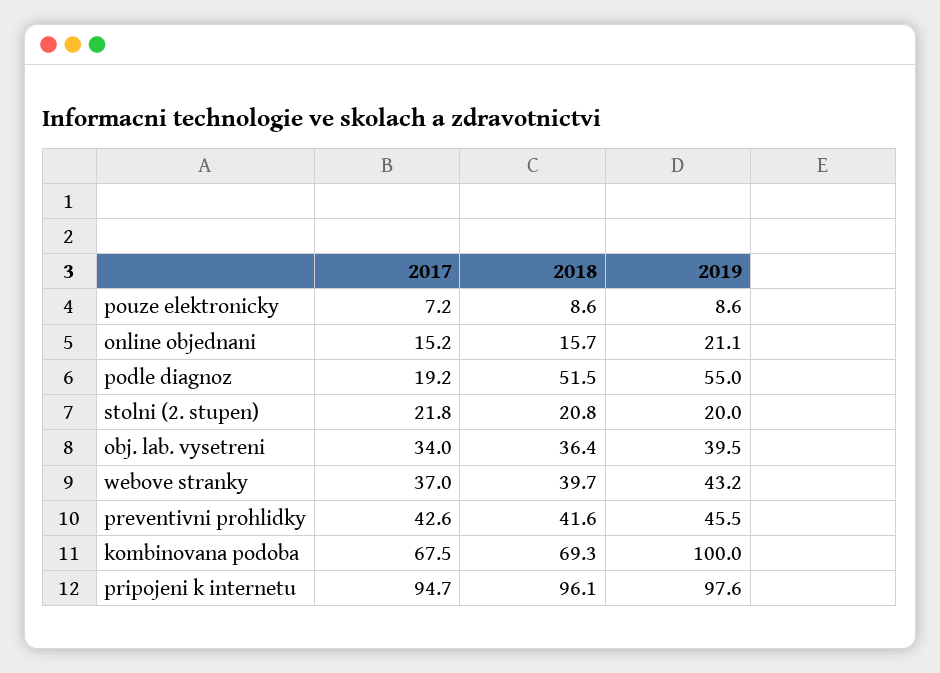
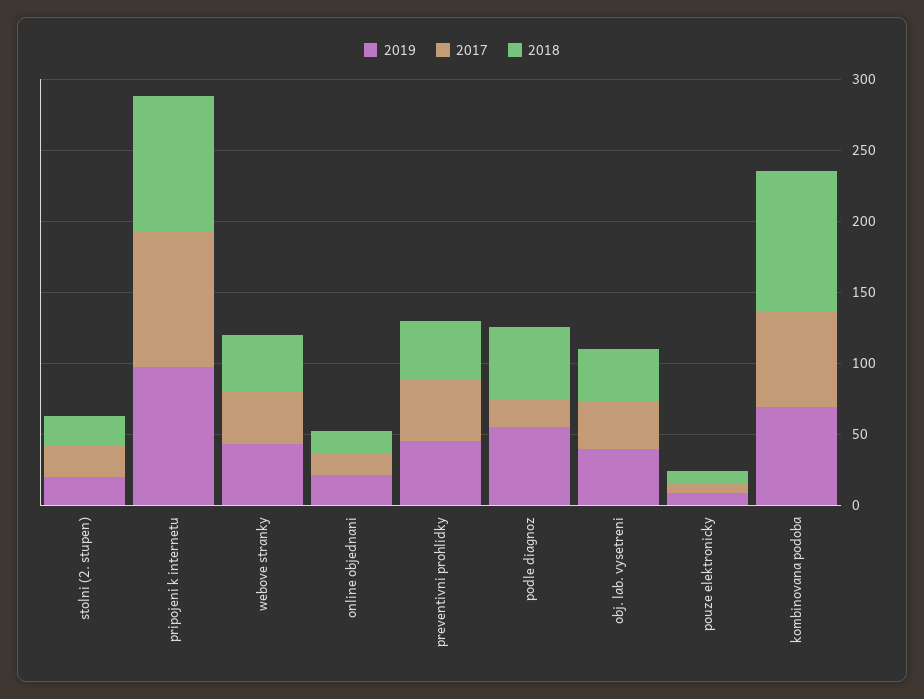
2018, kombinovana podoba: 69.3 -> 100
2019, kombinovana podoba: 100 -> 70

